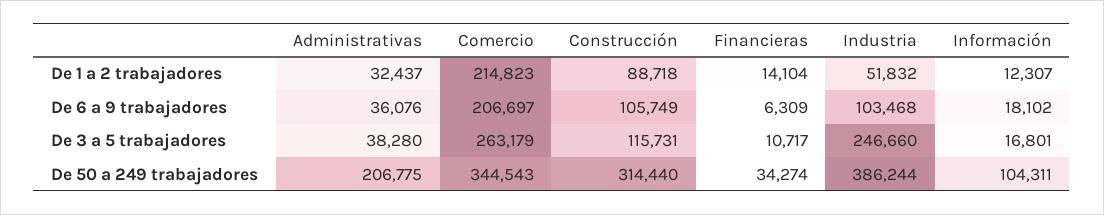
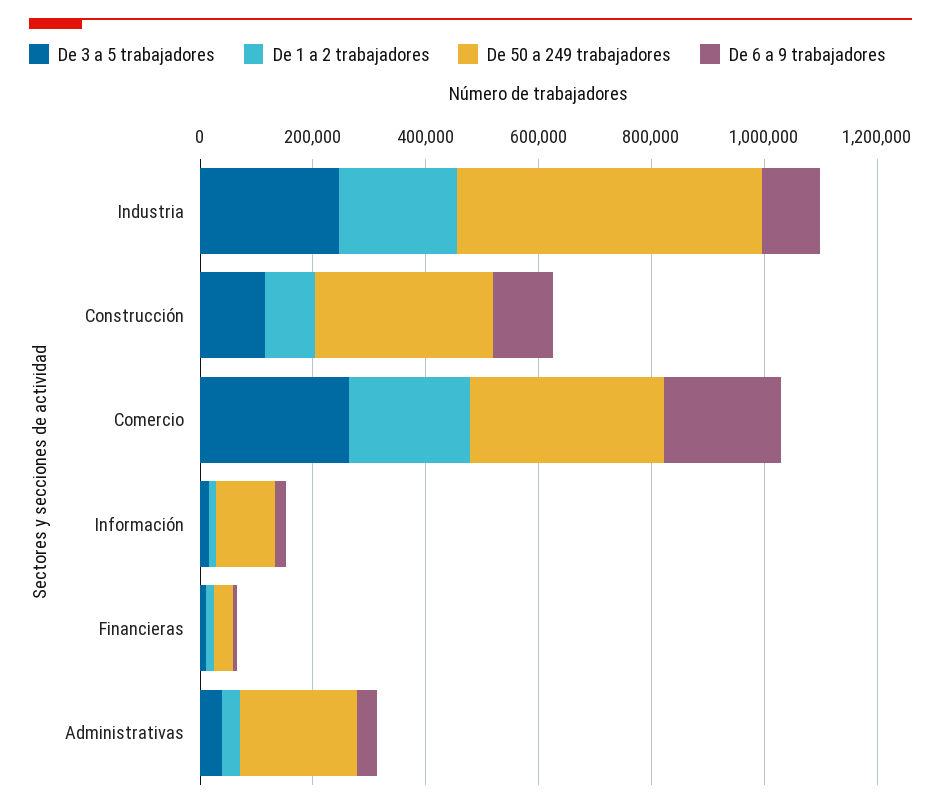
De 1 a 2 trabajadores, Industria: 51832 -> 200000
De 50 a 249 trabajadores, Industria: 386244 -> 550000

